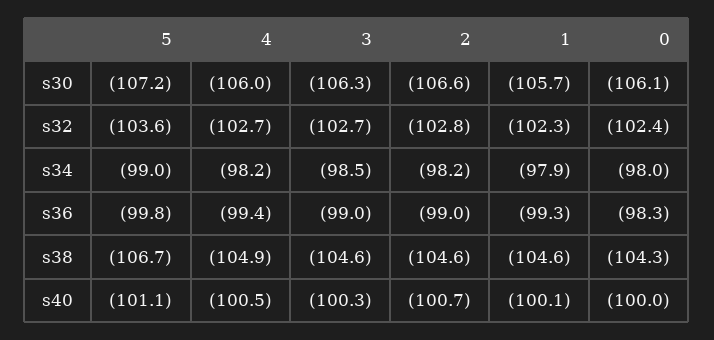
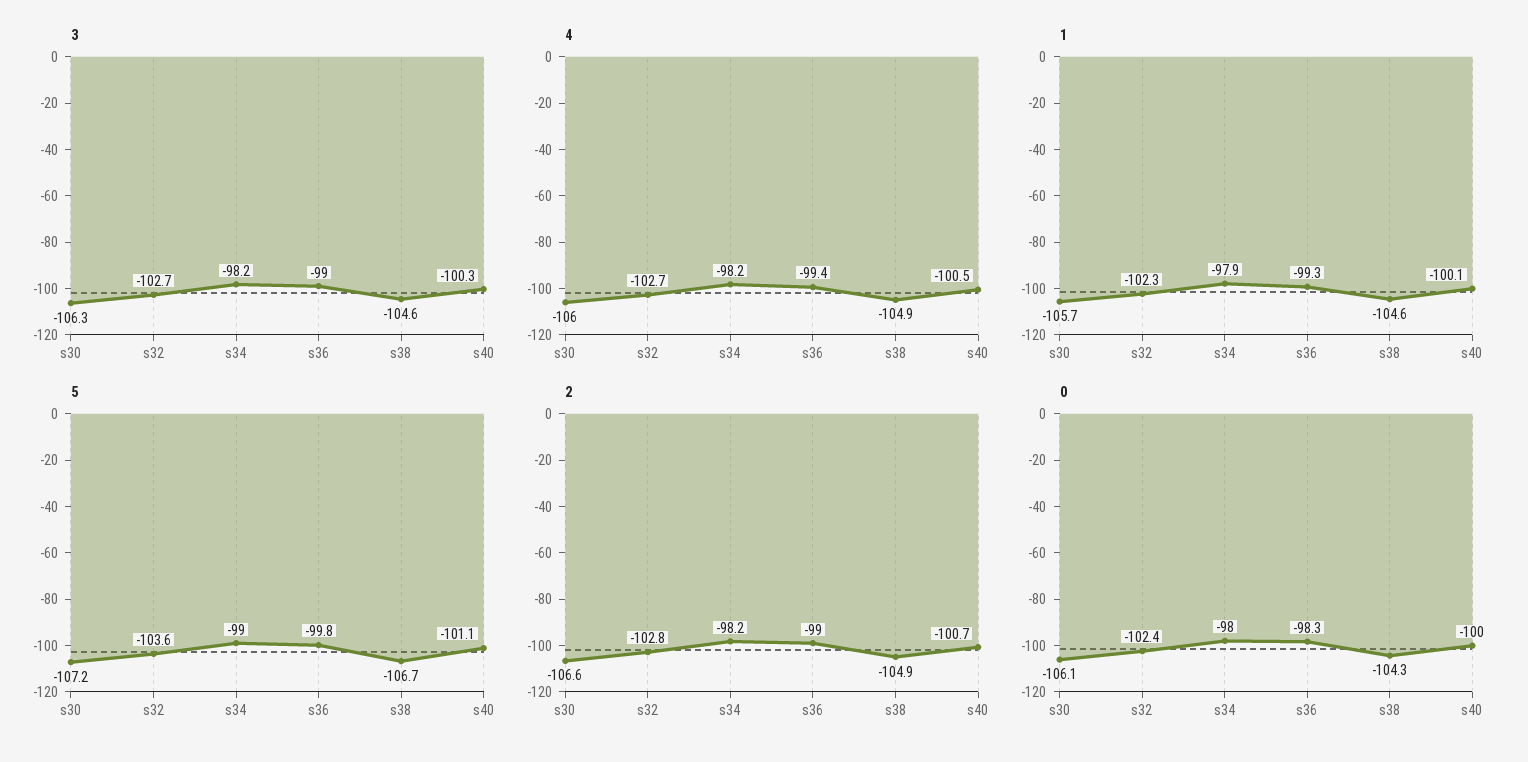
3, s34: -98.5 -> -98.2
2, s38: -104.6 -> -104.9

